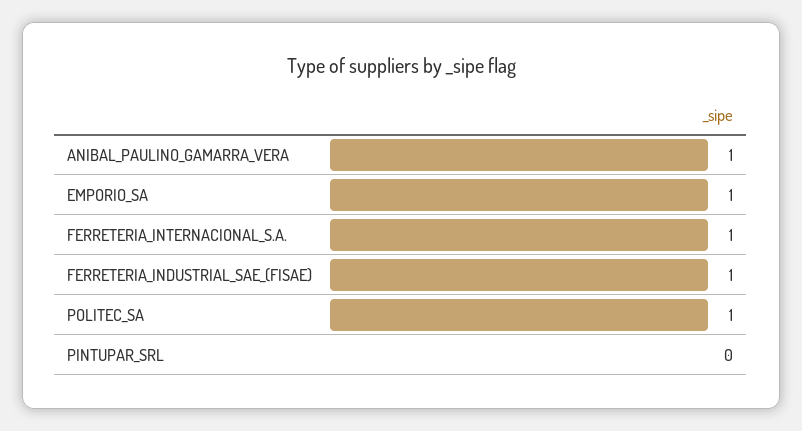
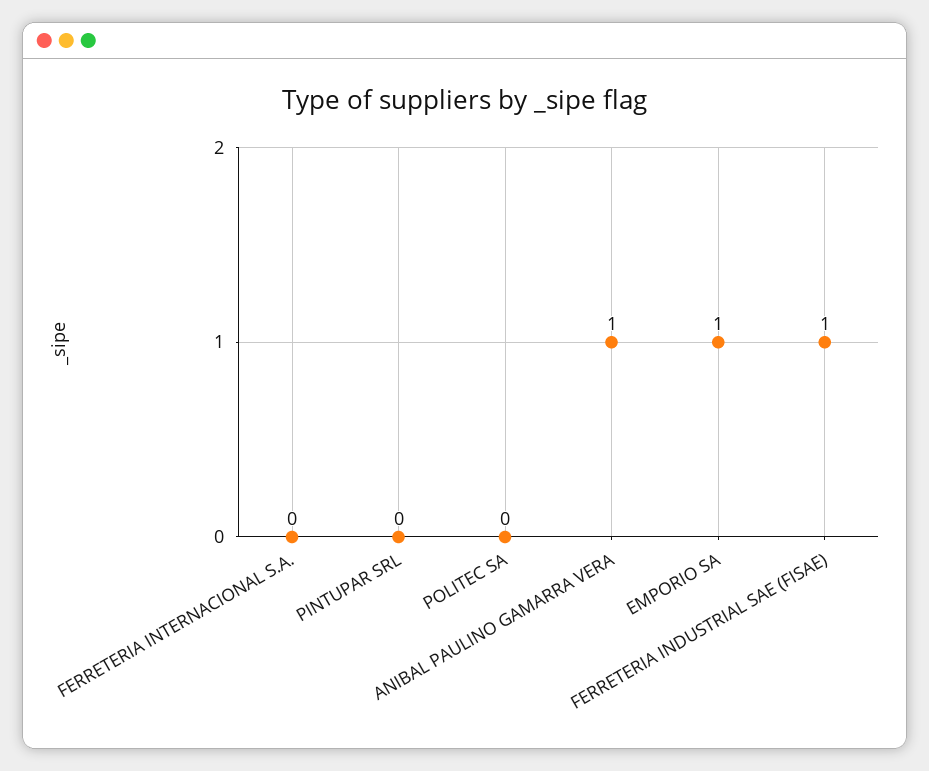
FERRETERIA_INTERNACIONAL_S.A.: 1 -> 0
POLITEC_SA: 1 -> 0

